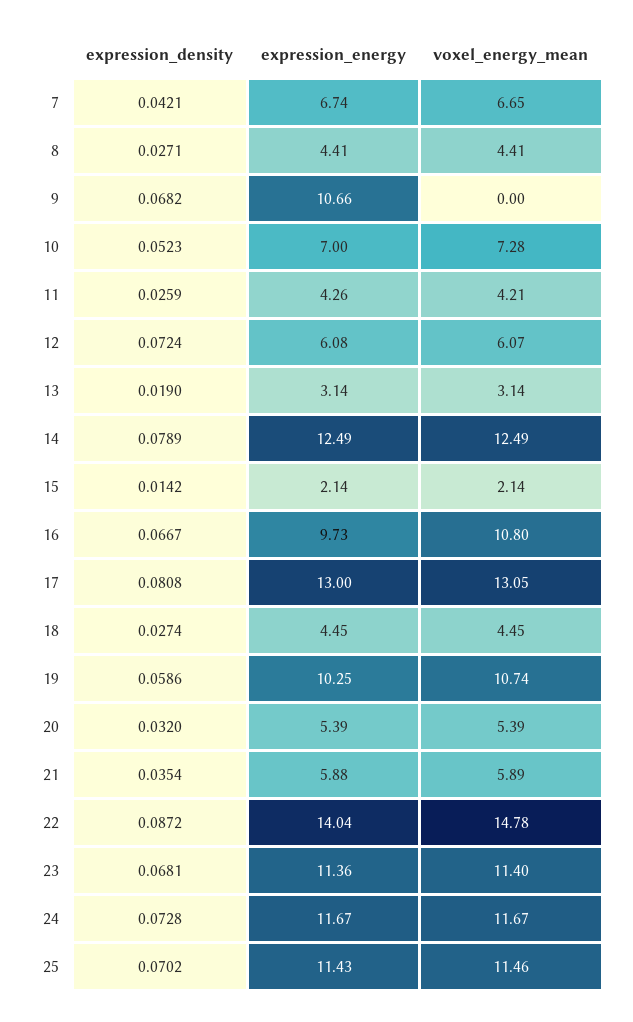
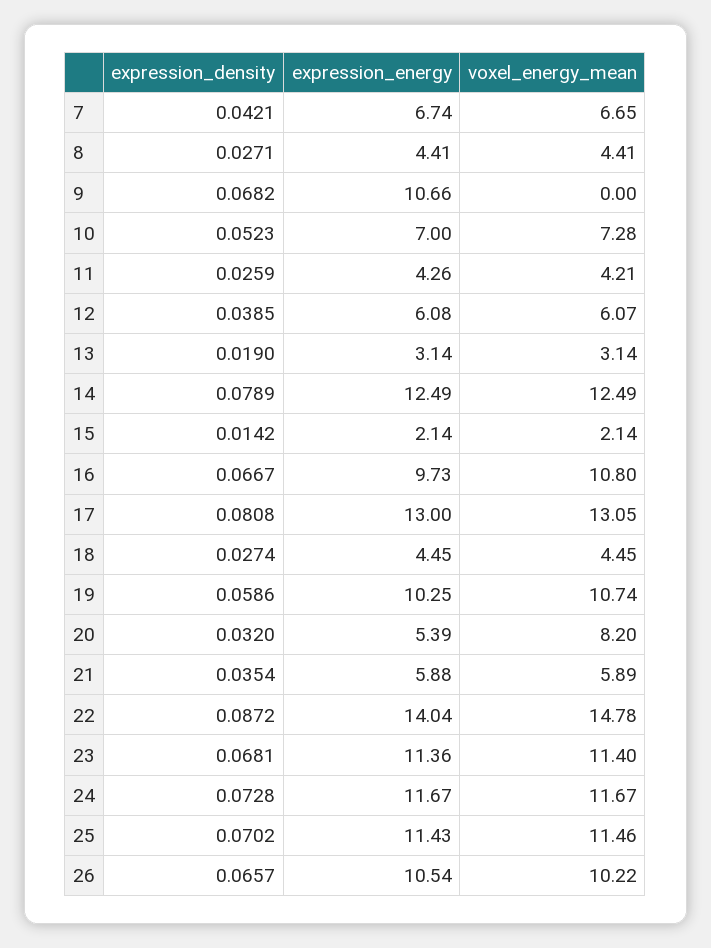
expression_density, 12: 0.0724 -> 0.0385
voxel_energy_mean, 20: 5.39 -> 8.2
expression_density, 26: none -> 0.0657
expression_energy, 26: none -> 10.54
voxel_energy_mean, 26: none -> 10.22

